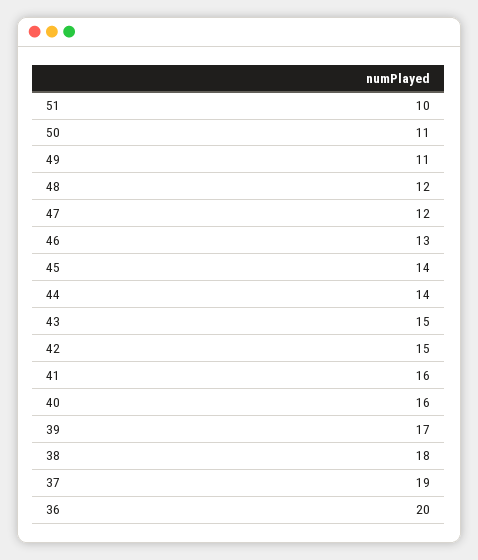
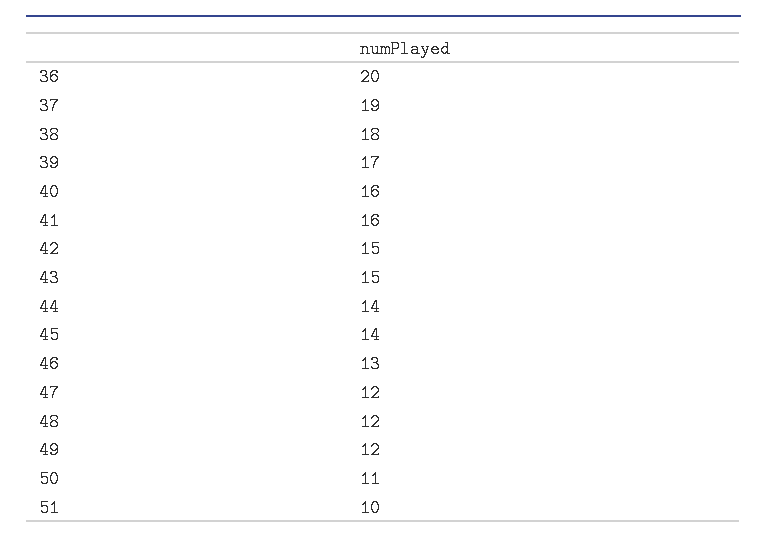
49: 11 -> 12

